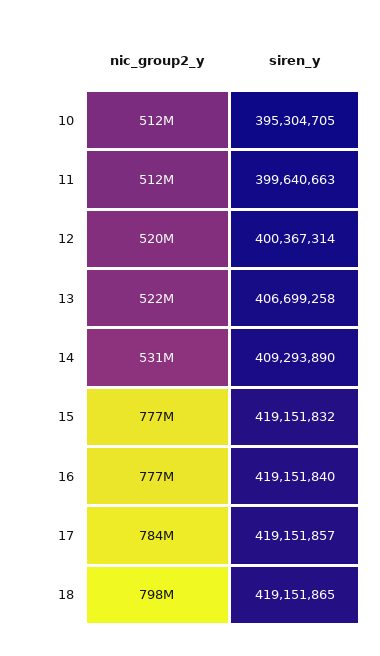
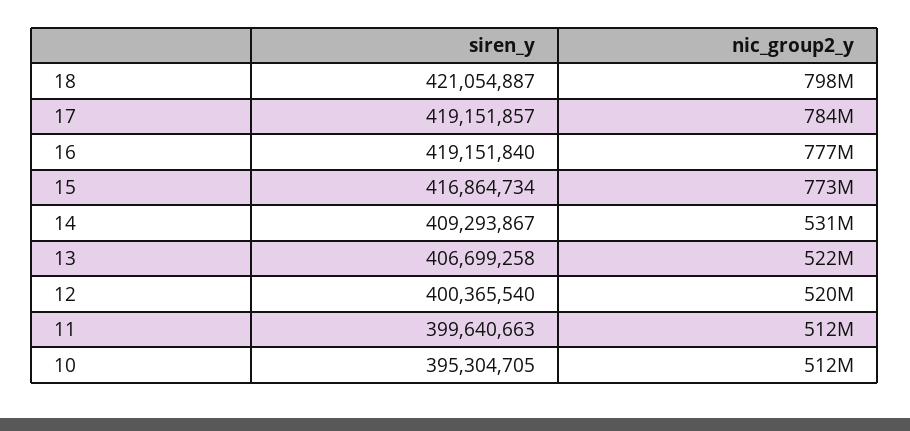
siren_y, 12: 400367314 -> 400365540
siren_y, 14: 409293890 -> 409293867
nic_group2_y, 15: 777000000 -> 773000000
siren_y, 15: 419151832 -> 416864734
siren_y, 18: 419151865 -> 421054887

